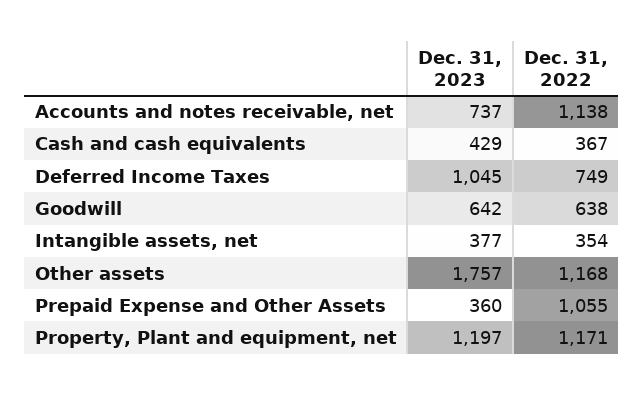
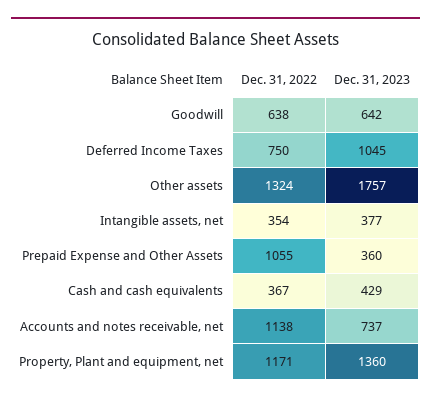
Dec. 31, 2022, Deferred Income Taxes: 749 -> 750
Dec. 31, 2022, Other assets: 1168 -> 1324
Dec. 31, 2023, Property, Plant and equipment, net: 1197 -> 1360

